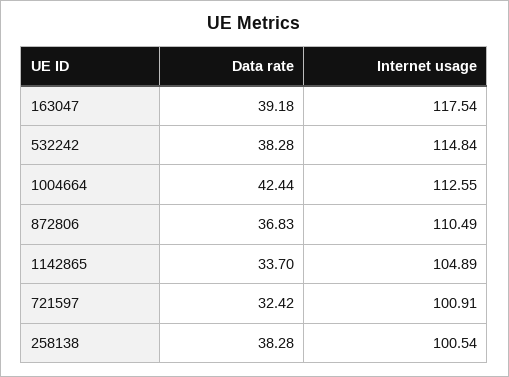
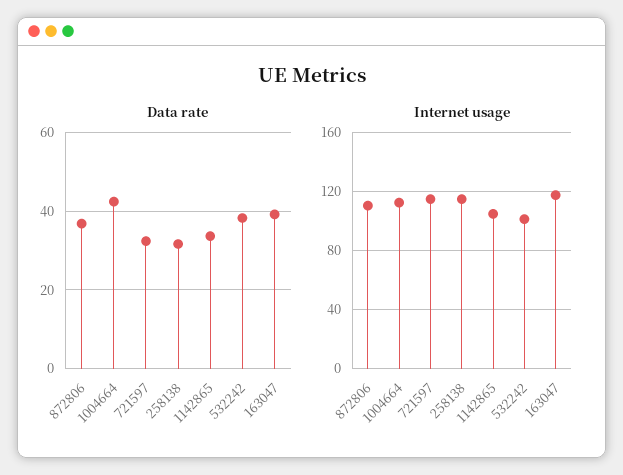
Internet usage, 532242: 114.84 -> 100
Internet usage, 721597: 100.91 -> 115
Data rate, 258138: 38.28 -> 32
Internet usage, 258138: 100.54 -> 115

